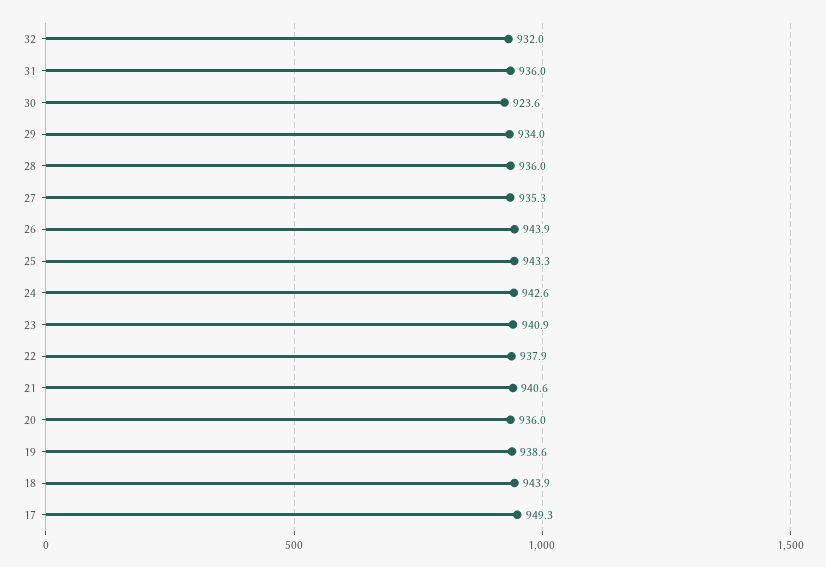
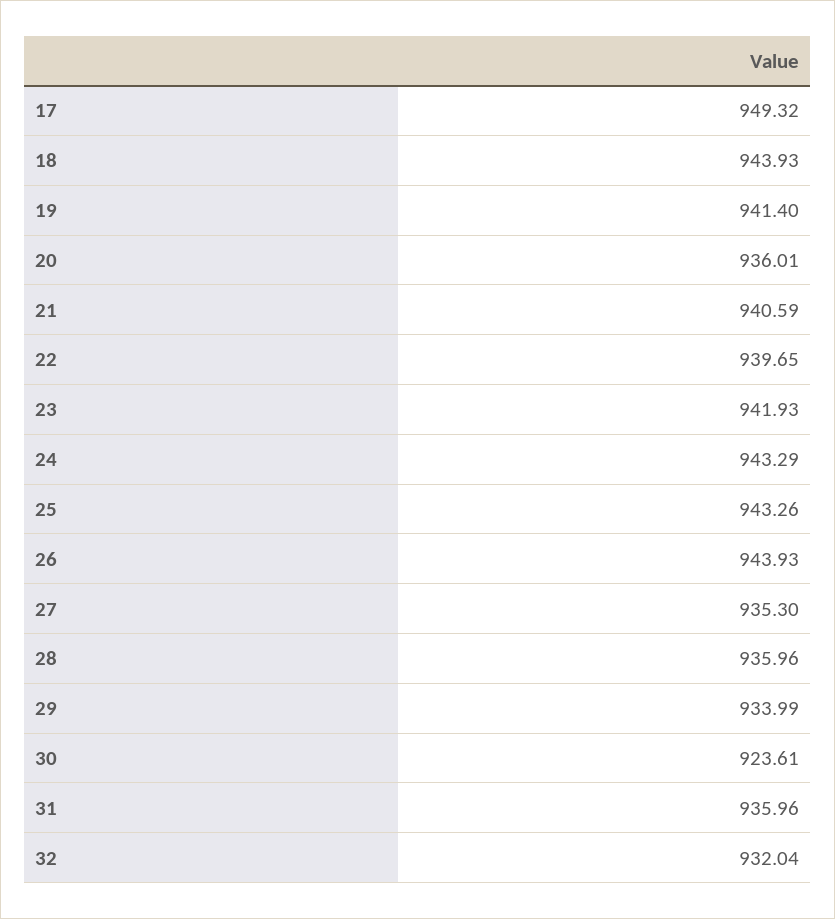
24: 942.6 -> 943.29
23: 940.9 -> 941.93
22: 937.9 -> 939.65
19: 938.6 -> 941.4

